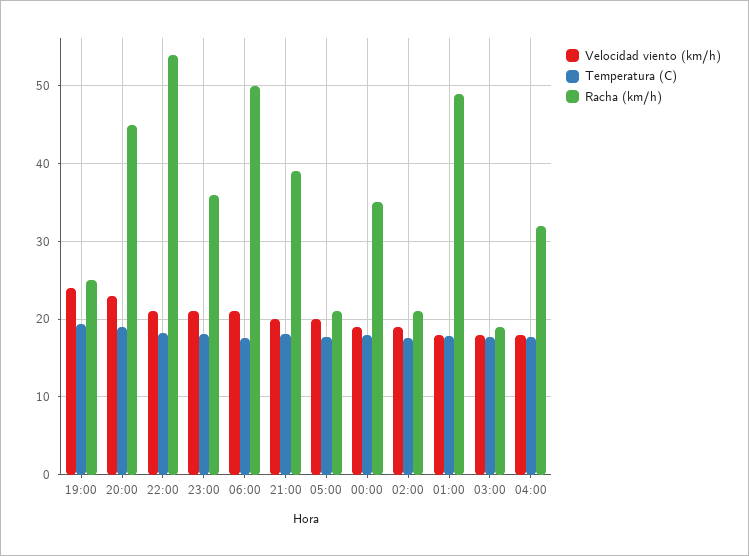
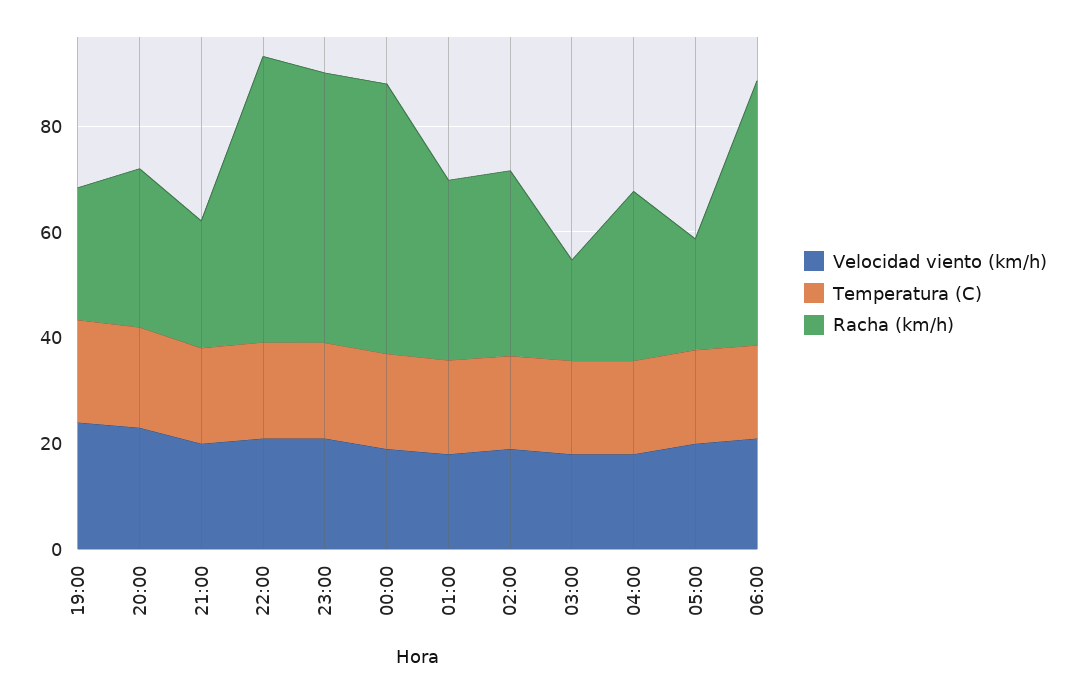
Racha (km/h), 20:00: 45 -> 30
Racha (km/h), 23:00: 36 -> 50
Racha (km/h), 21:00: 39 -> 25
Racha (km/h), 00:00: 35 -> 50
Racha (km/h), 02:00: 21 -> 35
Racha (km/h), 01:00: 49 -> 35

